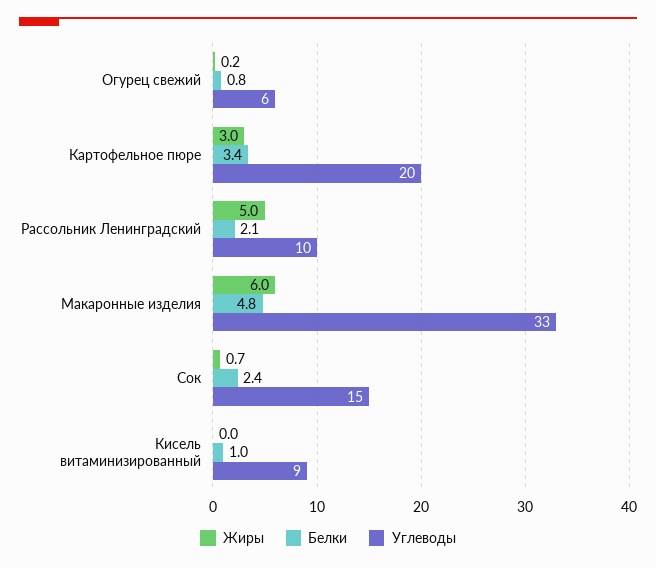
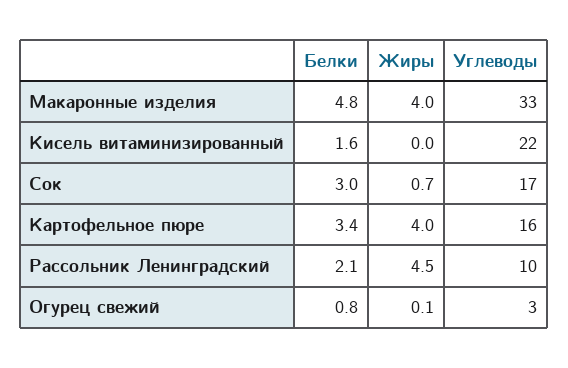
Жиры, Огурец свежий: 0.2 -> 0.1
Углеводы, Огурец свежий: 6 -> 3
Жиры, Картофельное пюре: 3 -> 4
Углеводы, Картофельное пюре: 20 -> 16
Жиры, Рассольник Ленинградский: 5 -> 4.5
Жиры, Макаронные изделия: 6 -> 4
Белки, Сок: 2.4 -> 3
Углеводы, Сок: 15 -> 17
Белки, Кисель витаминизированный: 1 -> 1.6
Углеводы, Кисель витаминизированный: 9 -> 22

